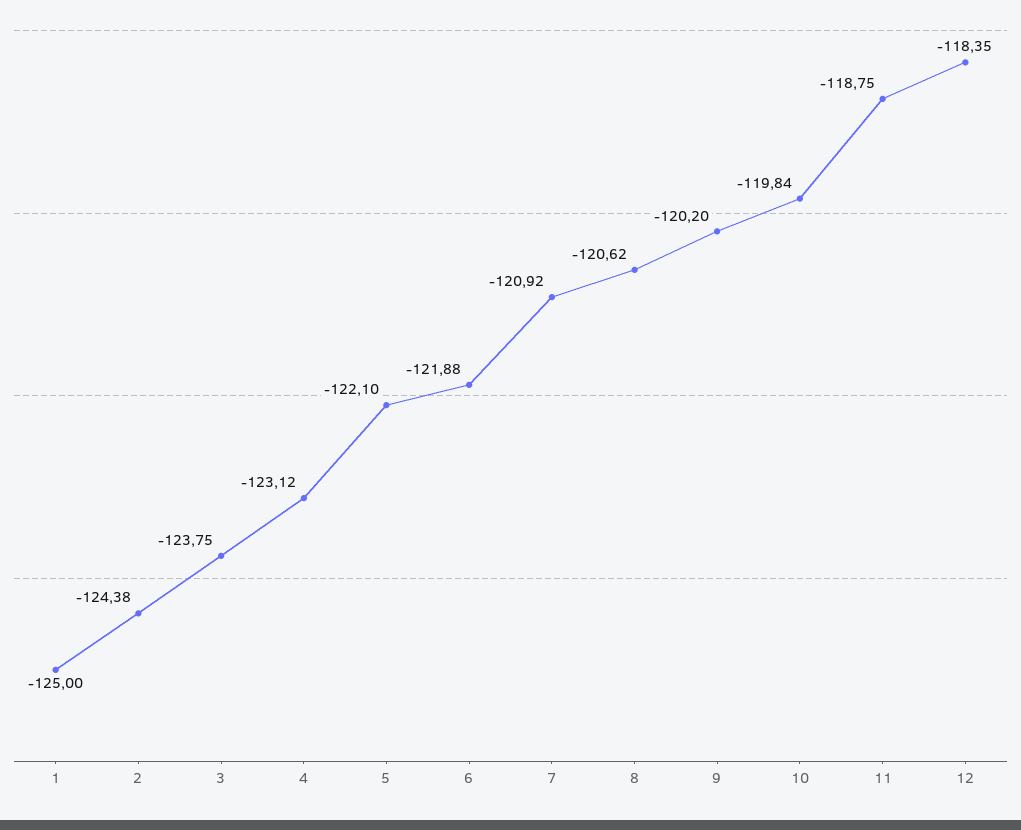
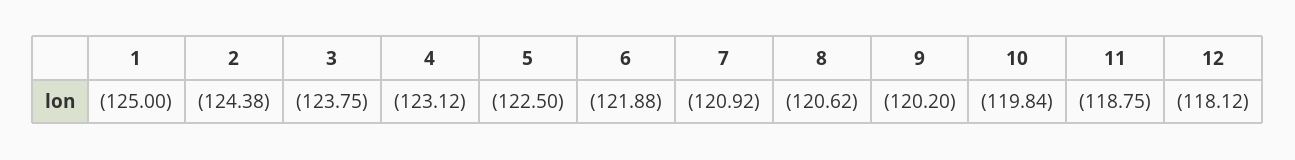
5: -122.1 -> -122.5
12: -118.35 -> -118.12

